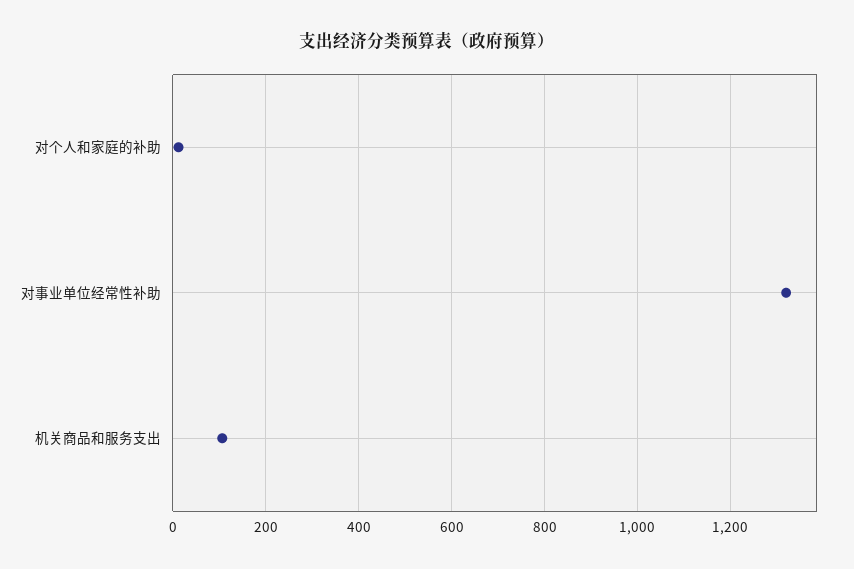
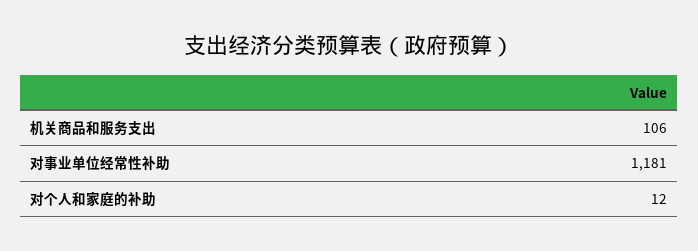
对事业单位经常性补助: 1320 -> 1181

